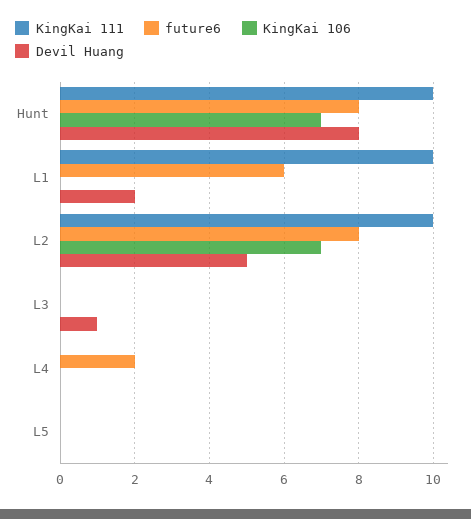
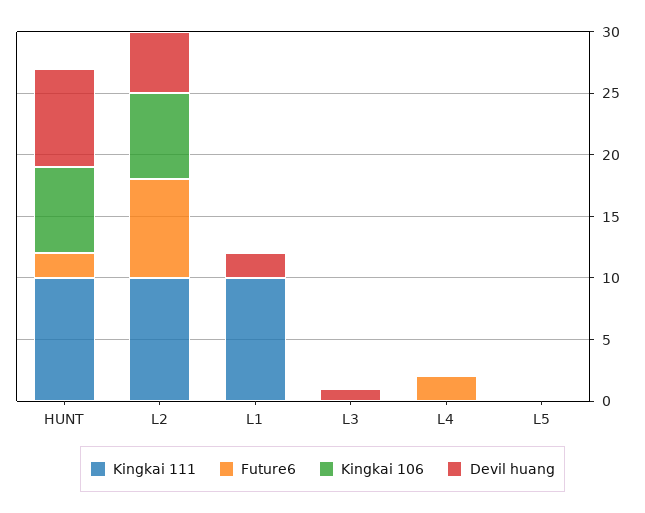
future6, Hunt: 8 -> 2
future6, L1: 6 -> 0

